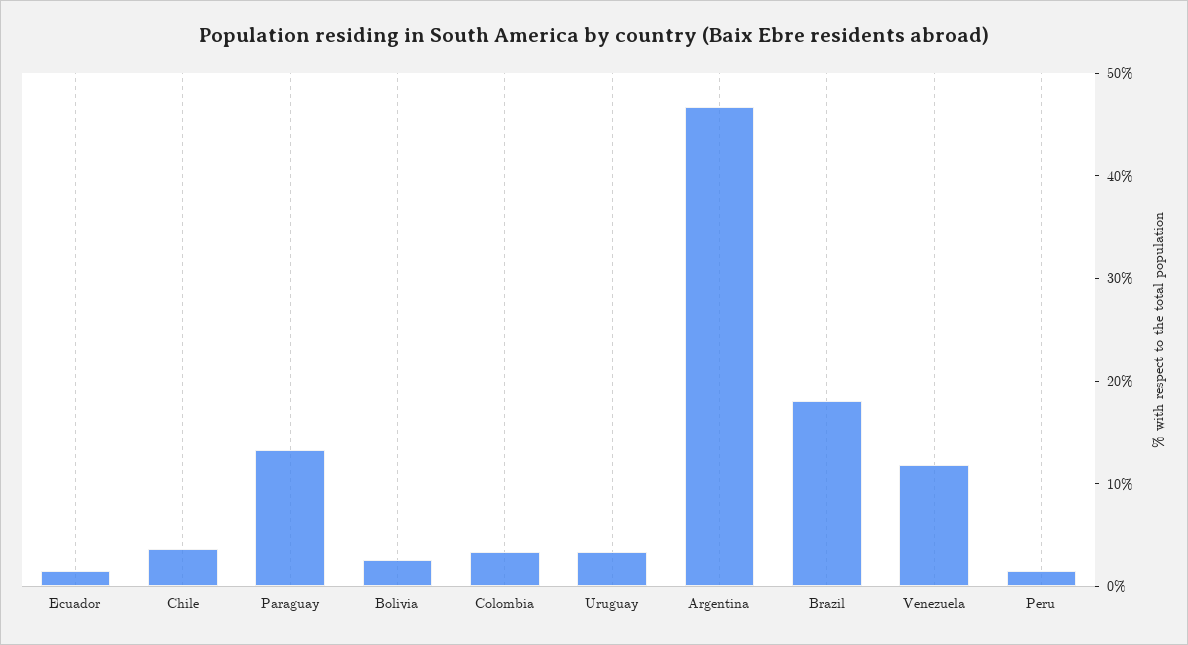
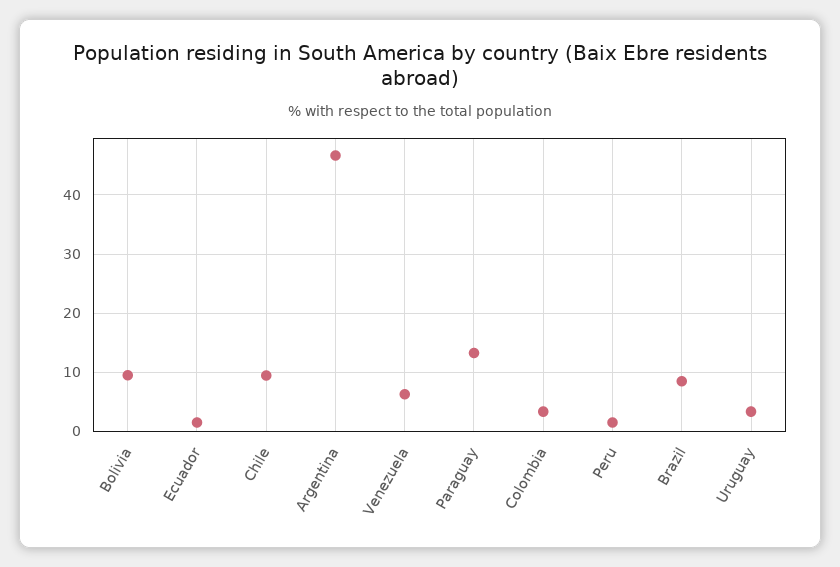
Chile: 4 -> 10
Bolivia: 2 -> 10
Brazil: 18 -> 8
Venezuela: 12 -> 6

